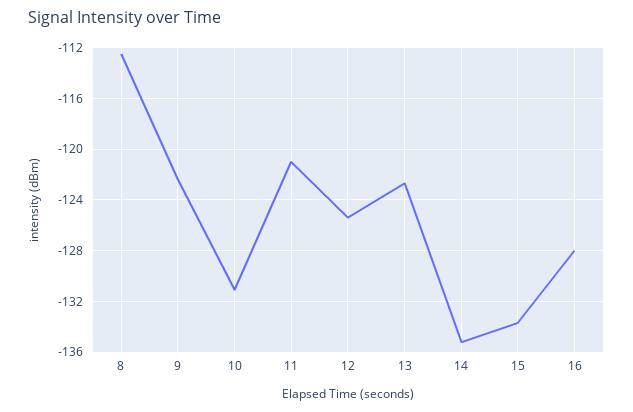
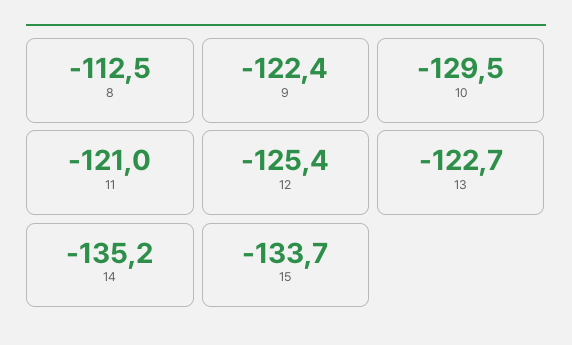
10: -131 -> -129.5
16: -128 -> none

